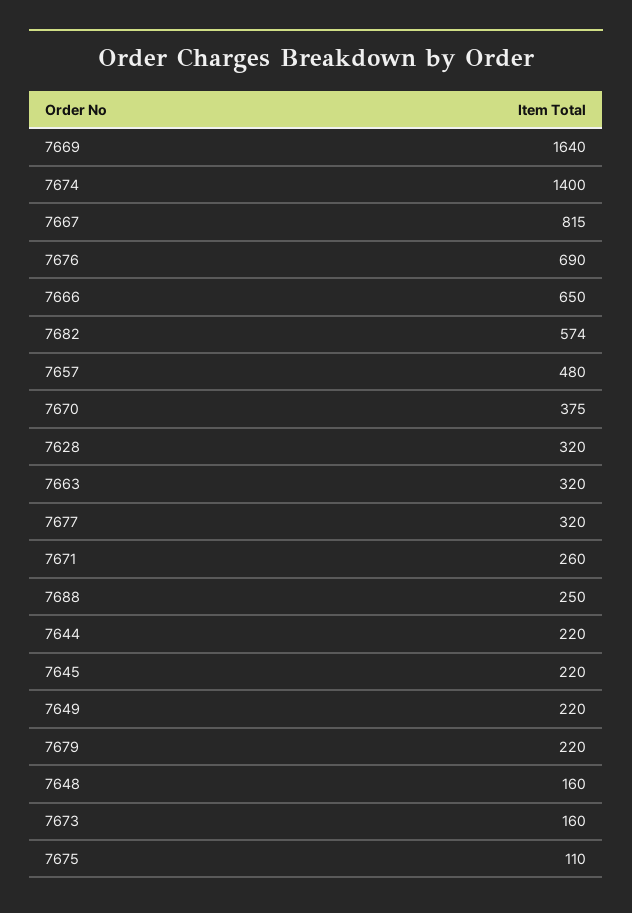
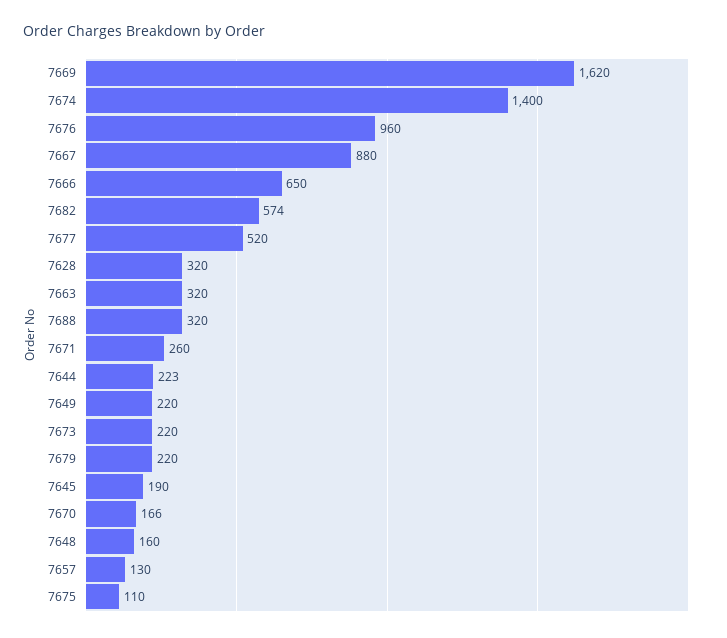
7669: 1640 -> 1620
7667: 815 -> 880
7676: 690 -> 960
7657: 480 -> 130
7670: 375 -> 166
7677: 320 -> 520
7688: 250 -> 320
7644: 220 -> 223
7645: 220 -> 190
7673: 160 -> 220

